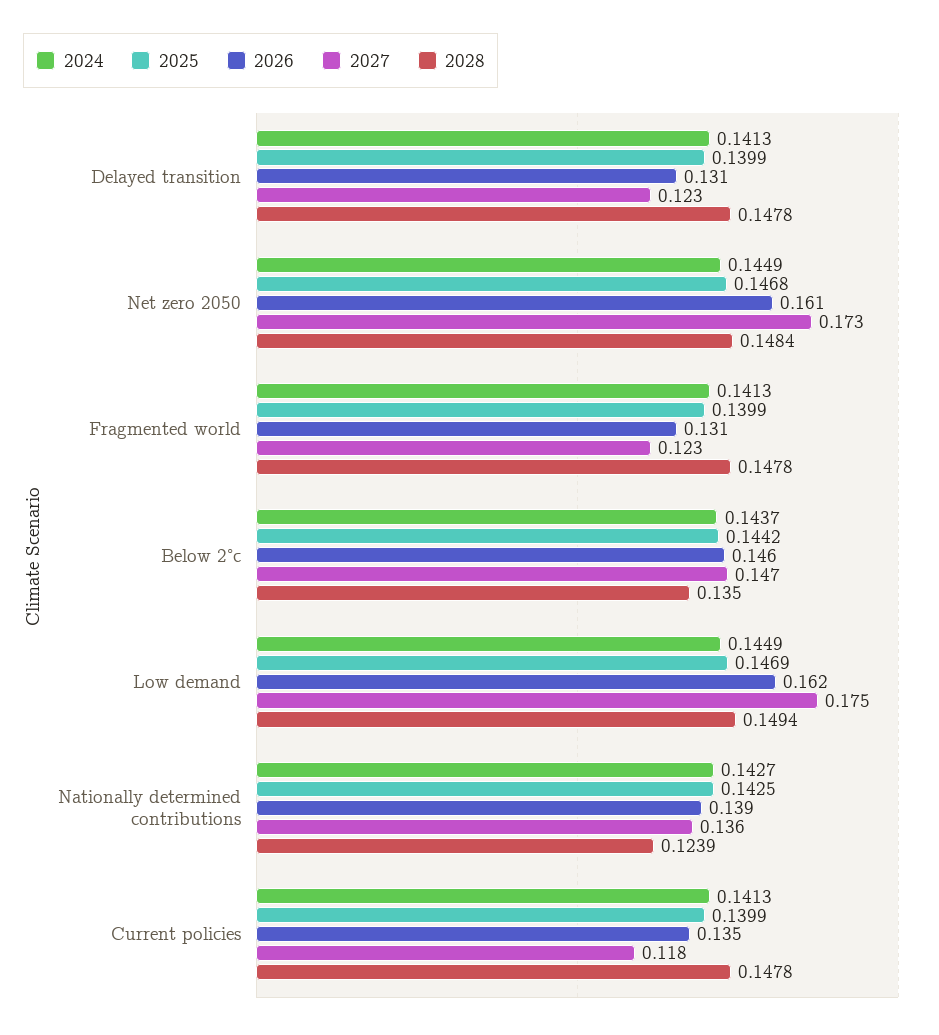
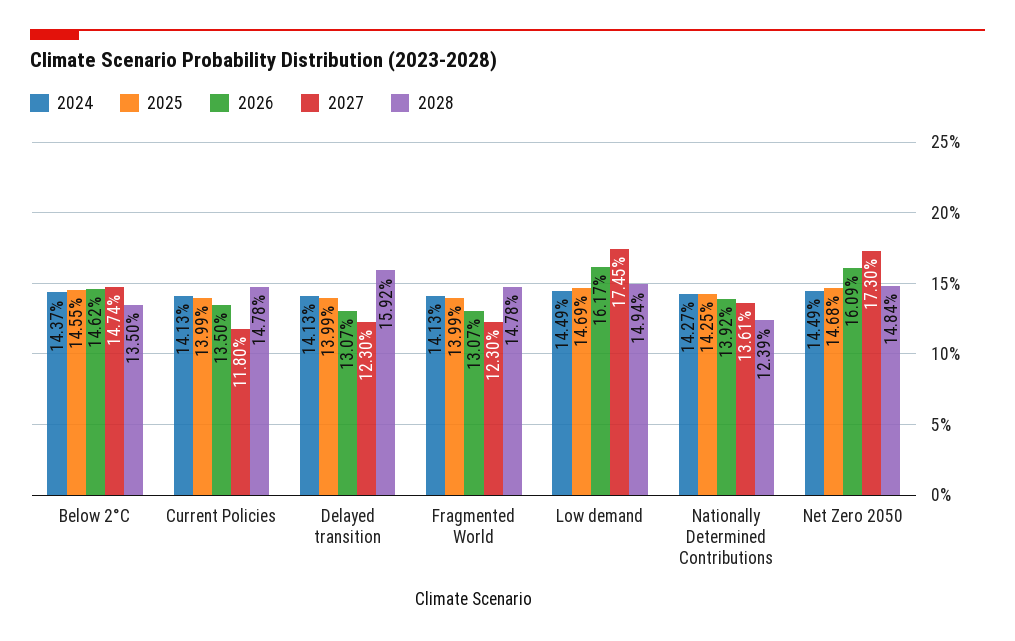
2028, Delayed transition: 0.1478 -> 0.1592
2025, Below 2°c: 0.1442 -> 0.1455

